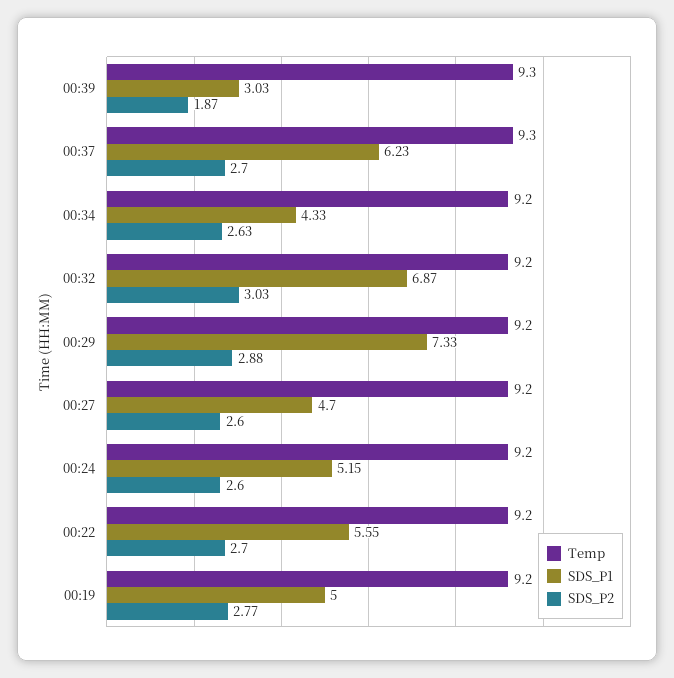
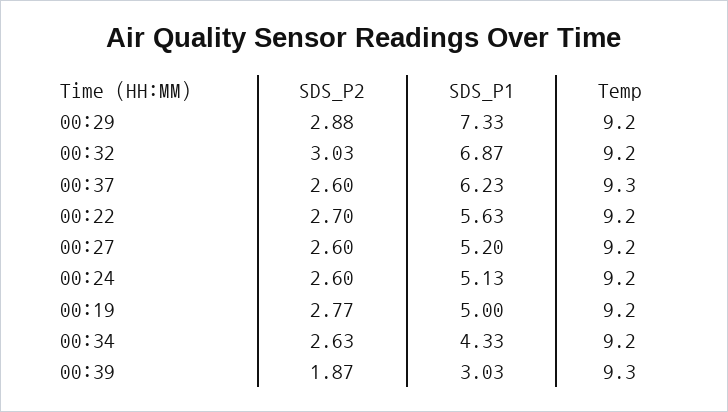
SDS_P2, 00:37: 2.7 -> 2.6
SDS_P1, 00:27: 4.7 -> 5.2
SDS_P1, 00:24: 5.15 -> 5.13
SDS_P1, 00:22: 5.55 -> 5.63

